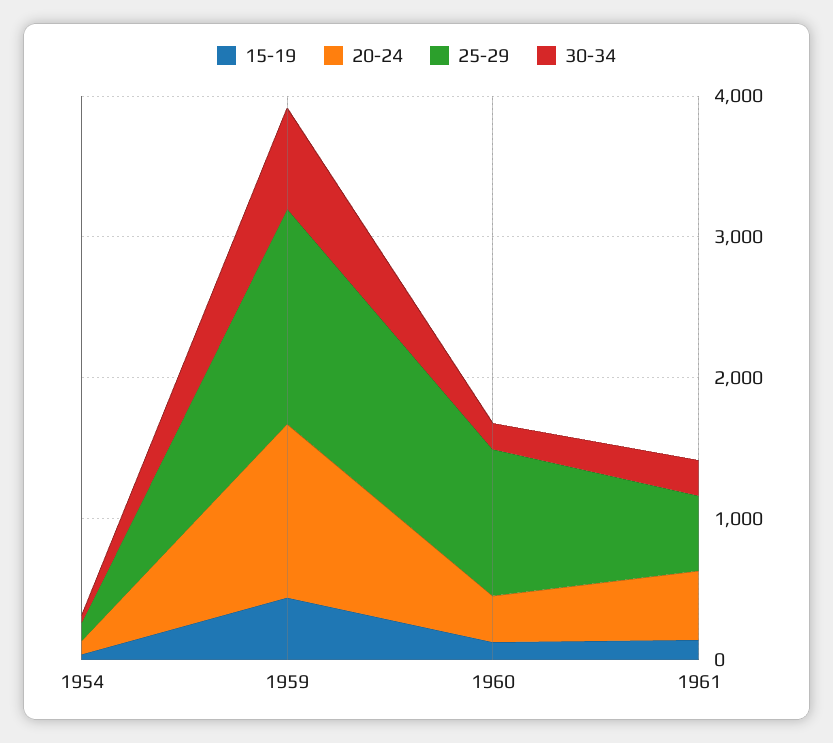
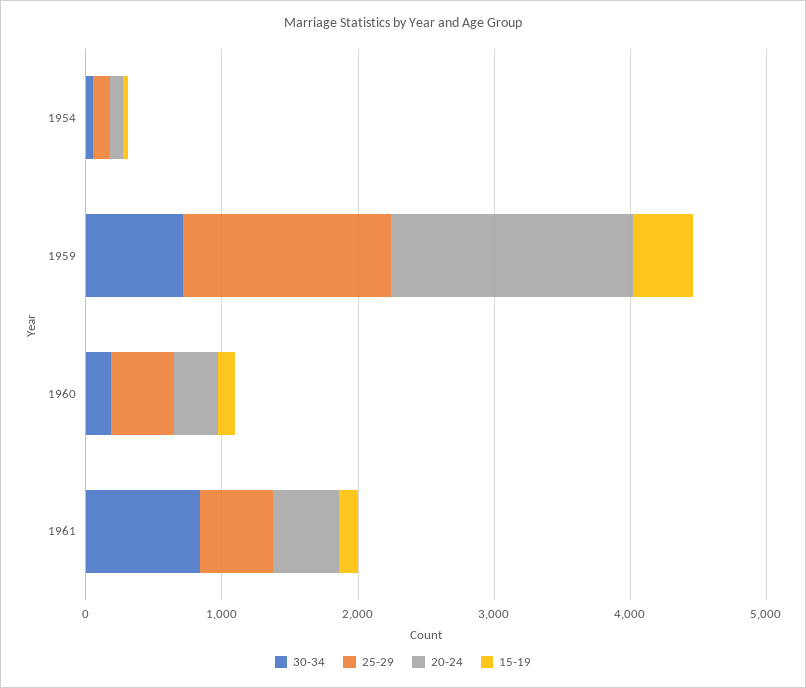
20-24, 1959: 1200 -> 1800
25-29, 1960: 1000 -> 400
30-34, 1961: 200 -> 800

